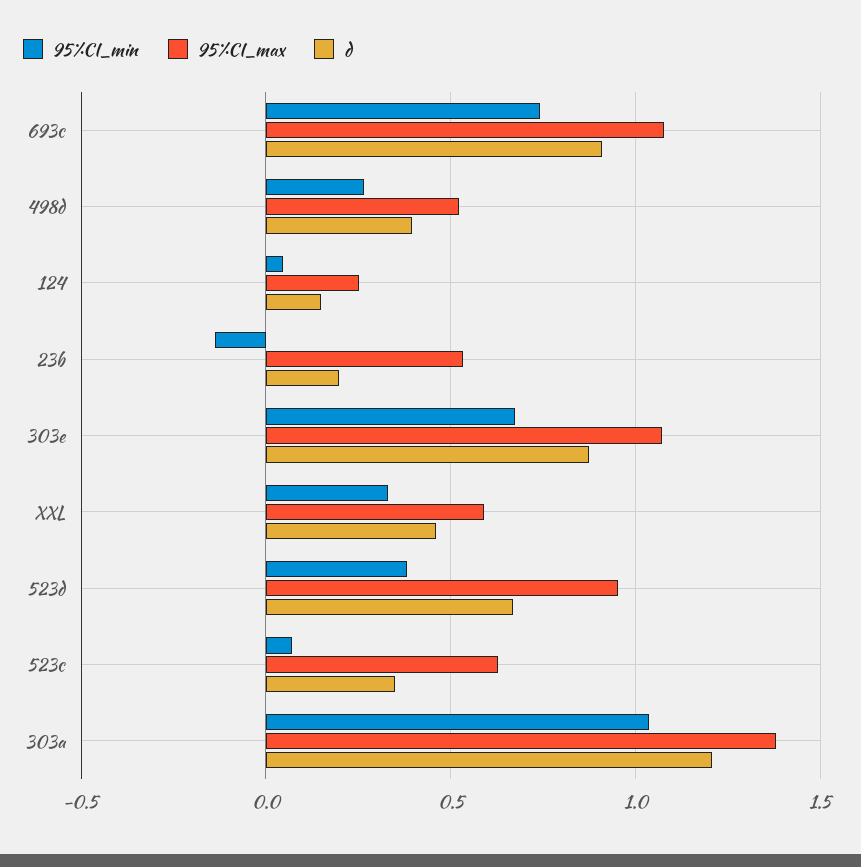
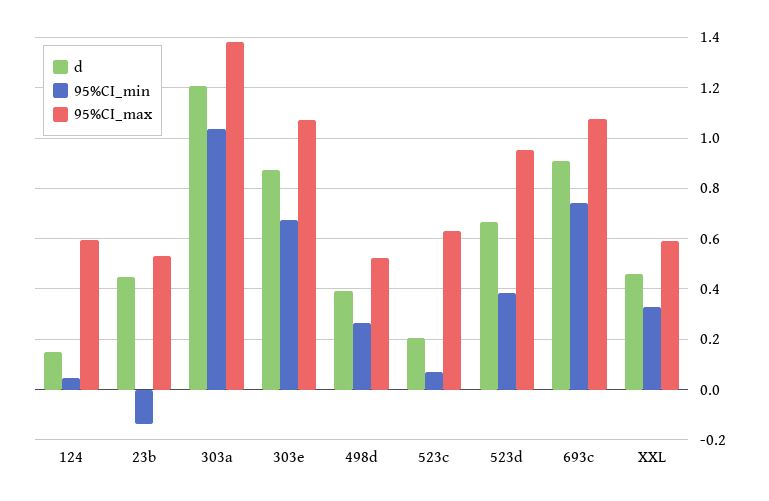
95%CI_max, 124: 0.25 -> 0.6
d, 23b: 0.2 -> 0.45
d, 523c: 0.35 -> 0.2

